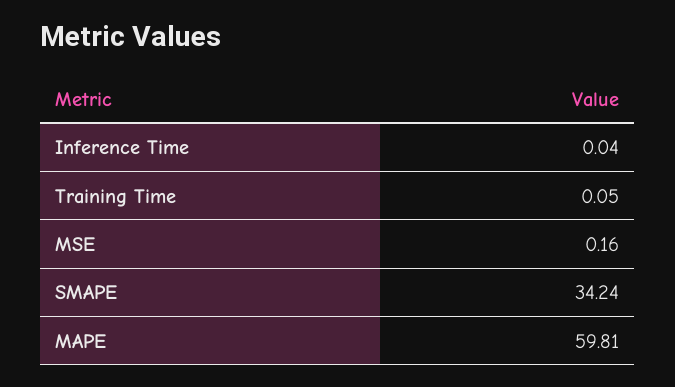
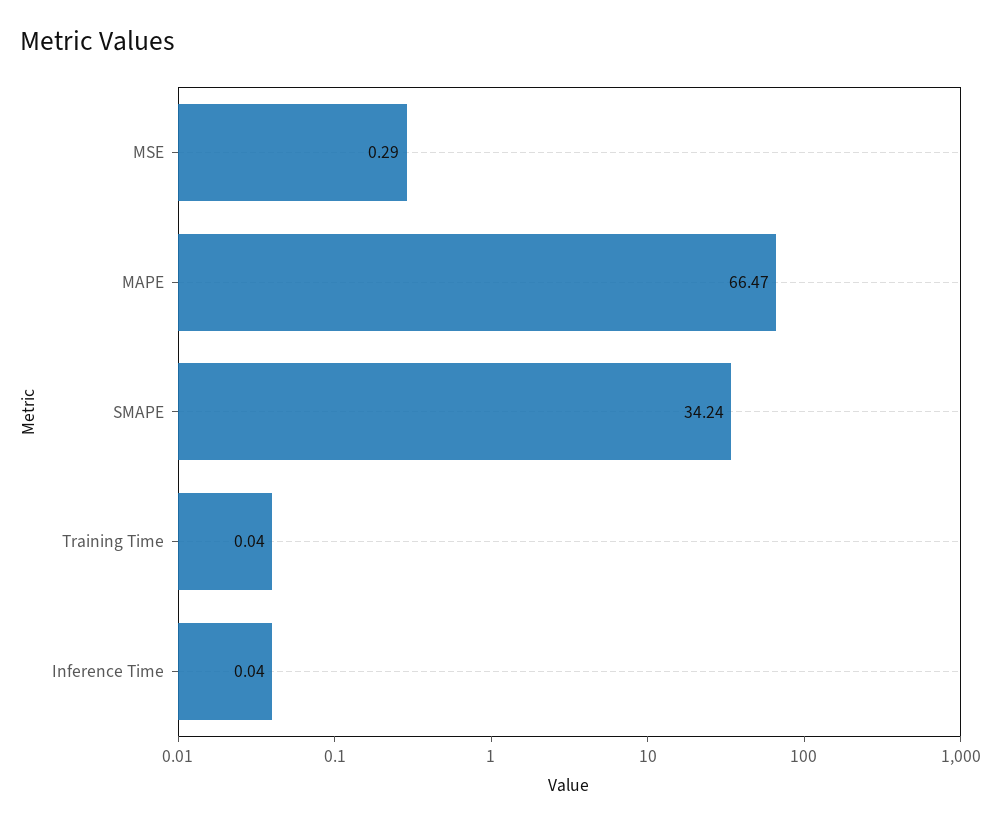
Training Time: 0.05 -> 0.04
MSE: 0.16 -> 0.29
MAPE: 59.81 -> 66.47

